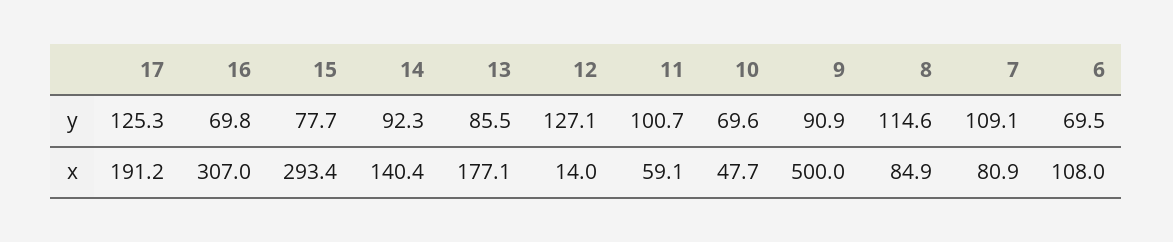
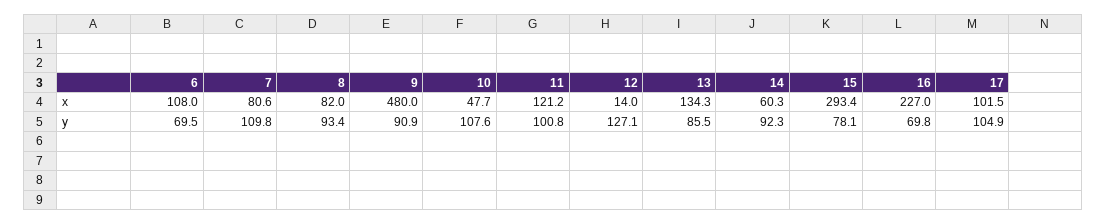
17, y: 125.3 -> 104.9
15, y: 77.7 -> 78.1
11, y: 100.7 -> 100.8
10, y: 69.6 -> 107.6
8, y: 114.6 -> 93.4
7, y: 109.1 -> 109.8
17, x: 191.2 -> 101.5
16, x: 307 -> 227
14, x: 140.4 -> 60.3
13, x: 177.1 -> 134.3
11, x: 59.1 -> 121.2
9, x: 500 -> 480
8, x: 84.9 -> 82
7, x: 80.9 -> 80.6

